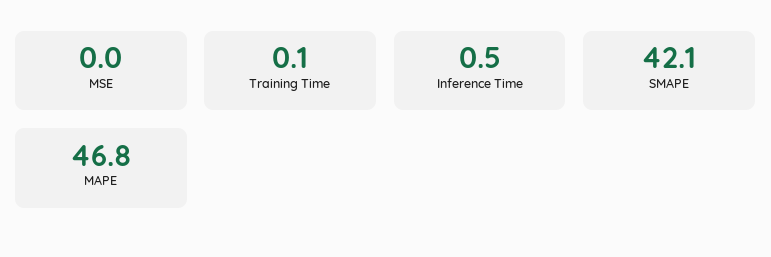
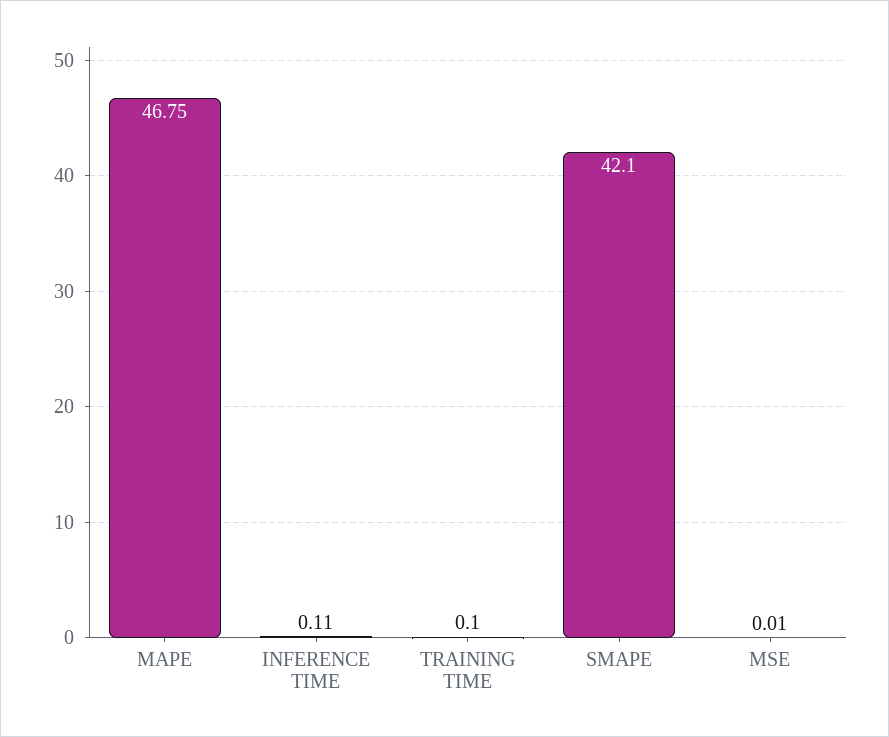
Inference Time: 0.5 -> 0.11

